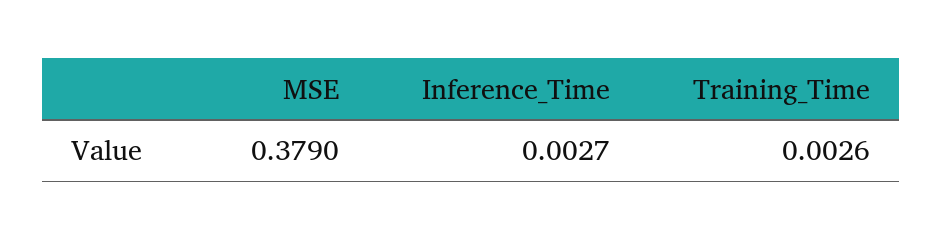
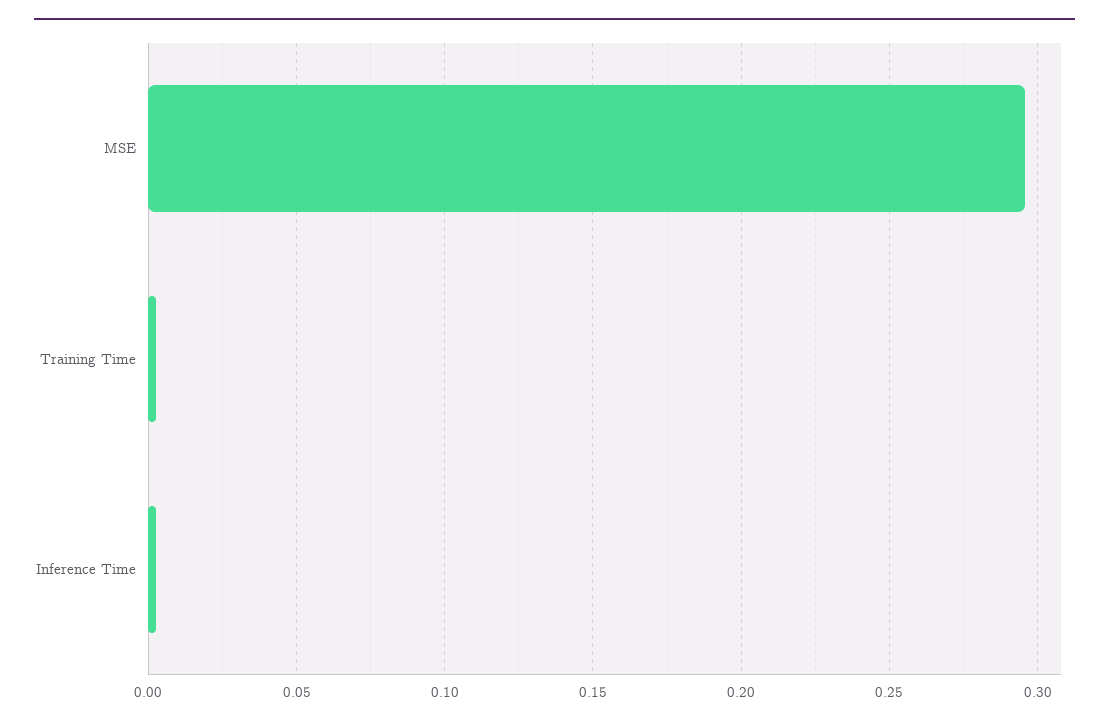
MSE: 0.379 -> 0.295

